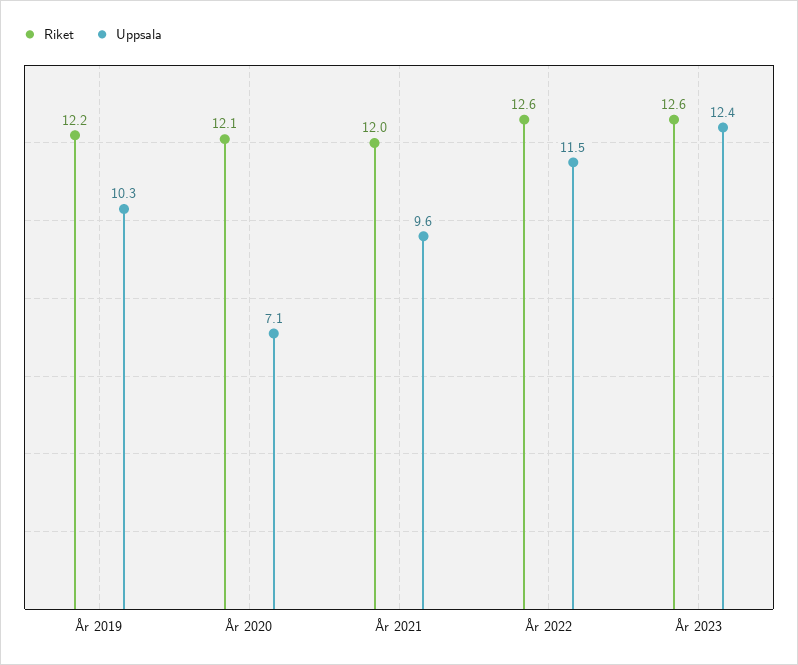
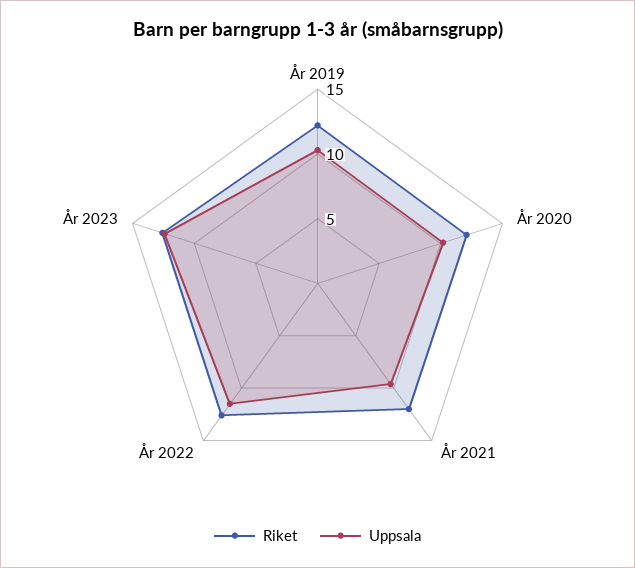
Uppsala, År 2020: 7.1 -> 10

